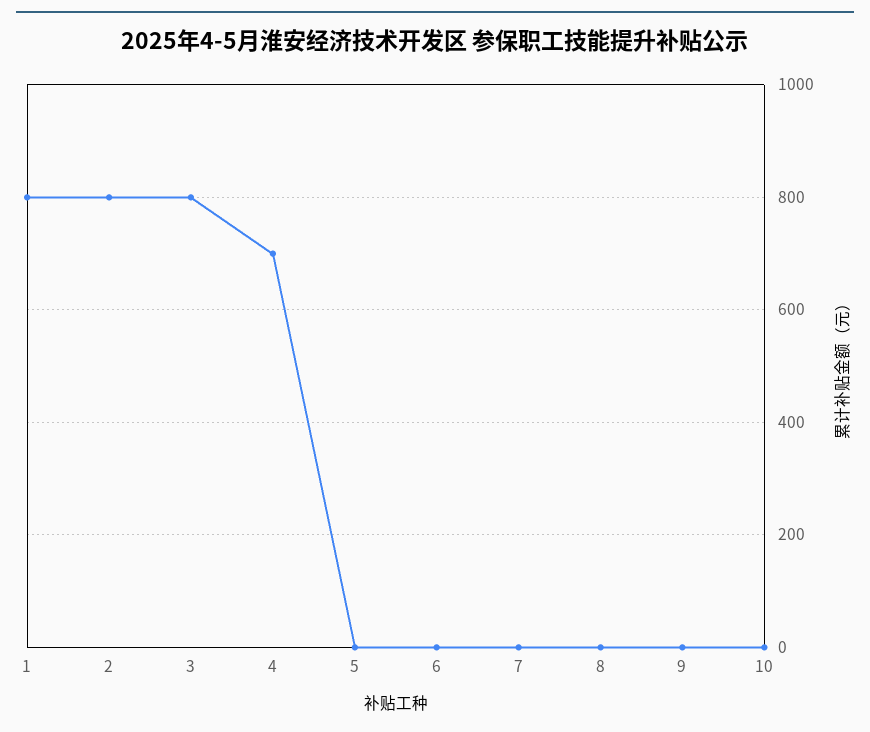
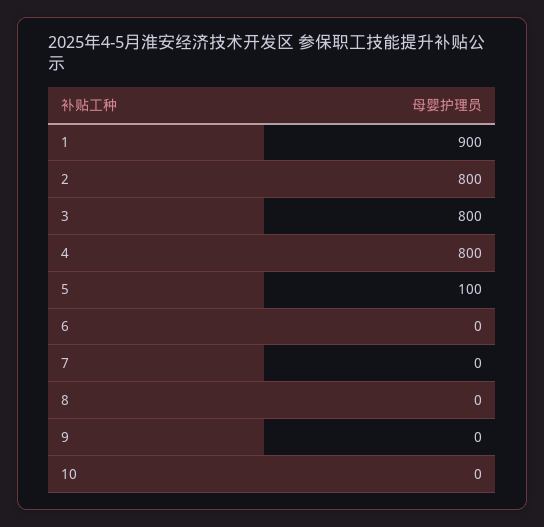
1: 800 -> 900
4: 700 -> 800
5: 0 -> 100

